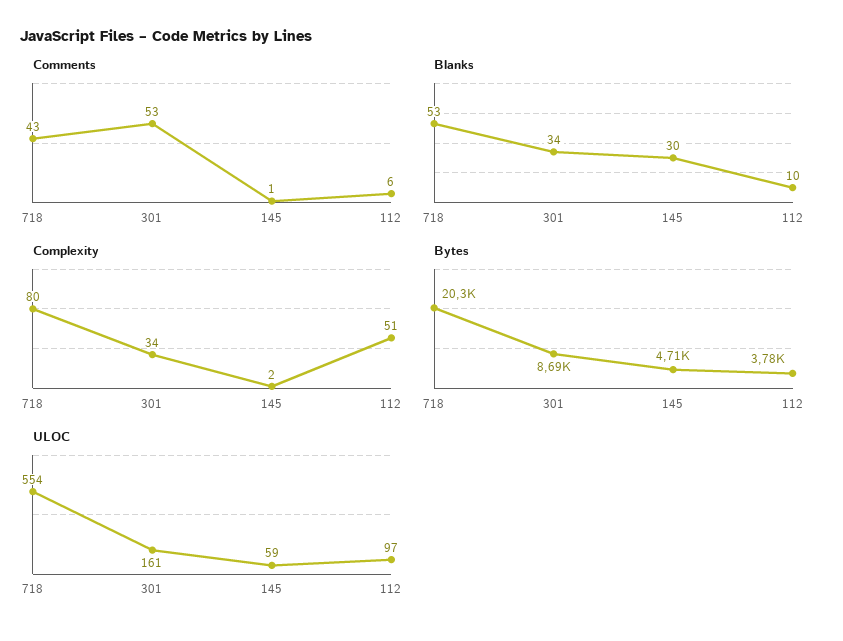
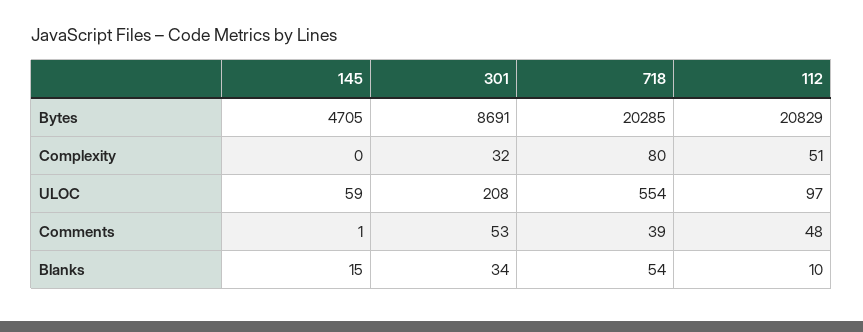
Comments, 718: 43 -> 39
Comments, 112: 6 -> 48
Blanks, 718: 53 -> 54
Blanks, 145: 30 -> 15
Complexity, 301: 34 -> 32
Complexity, 145: 2 -> 0
Bytes, 112: 3780 -> 20829
ULOC, 301: 161 -> 208

